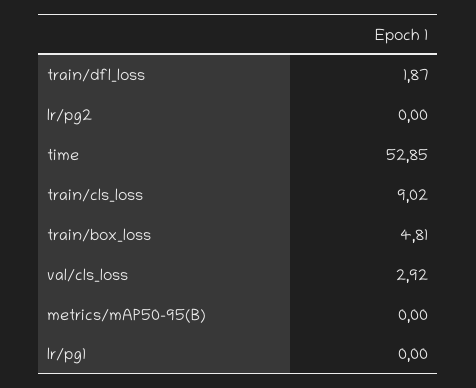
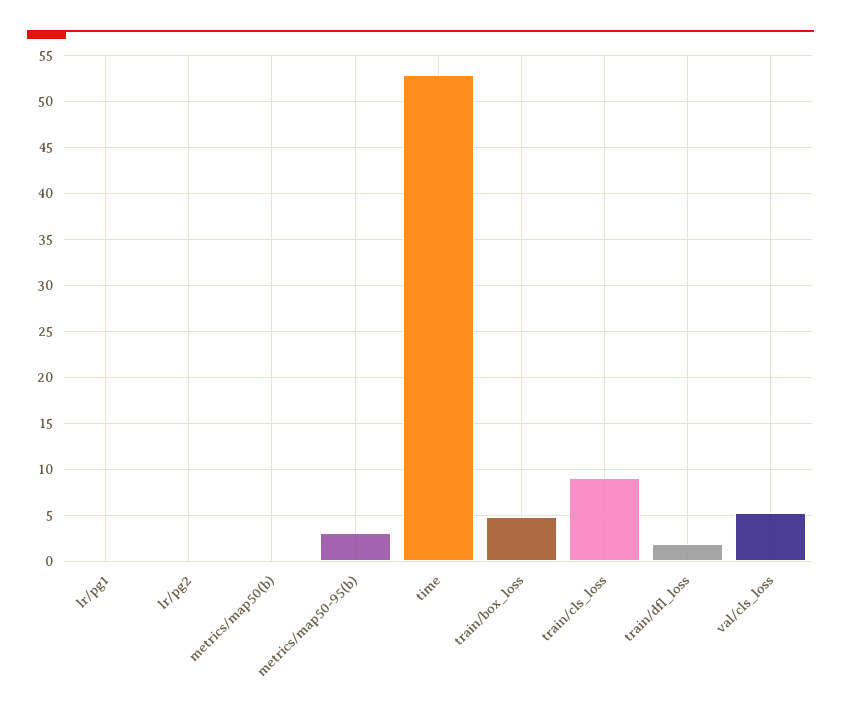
val/cls_loss: 2.92 -> 5
metrics/mAP50-95(B): 0 -> 3
metrics/map50(b): none -> 0

